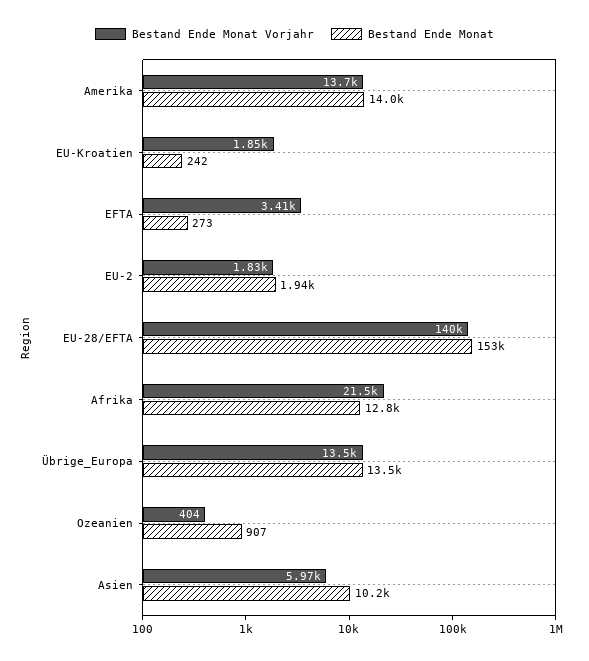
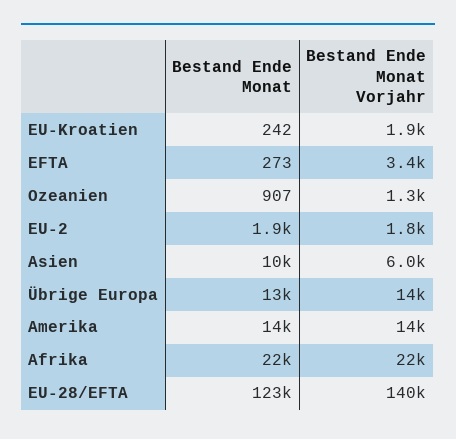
Bestand Ende Monat, EU-28/EFTA: 153000 -> 123000
Bestand Ende Monat, Afrika: 12800 -> 22000
Bestand Ende Monat Vorjahr, Ozeanien: 404 -> 1300

